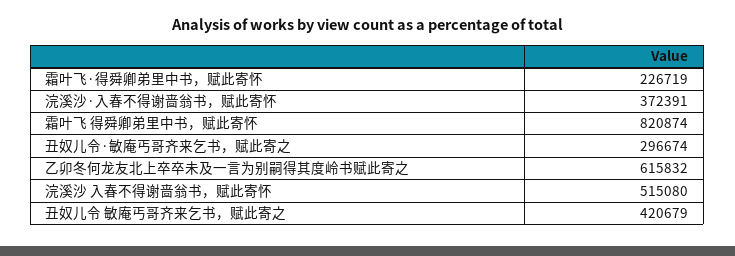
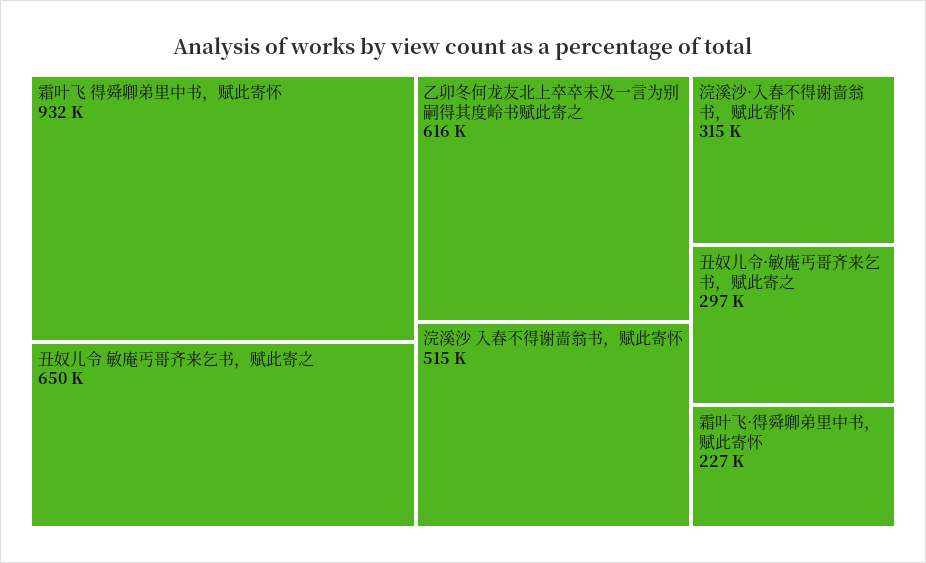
浣溪沙·入春不得谢啬翁书，赋此寄怀: 372391 -> 315000
霜叶飞 得舜卿弟里中书，赋此寄怀: 820874 -> 932000
丑奴儿令 敏庵丐哥齐来乞书，赋此寄之: 420679 -> 650000

